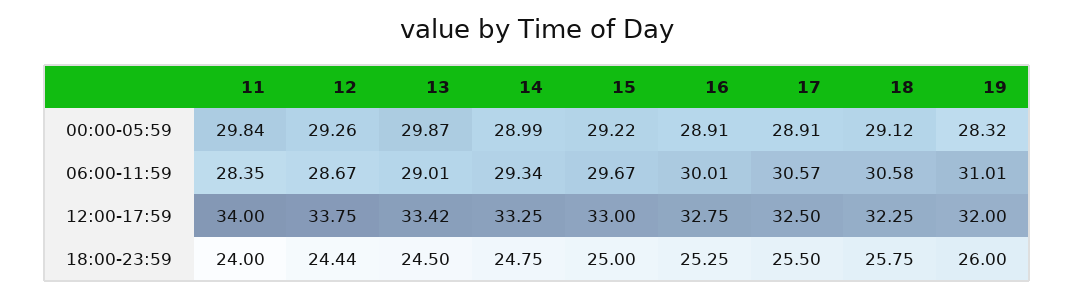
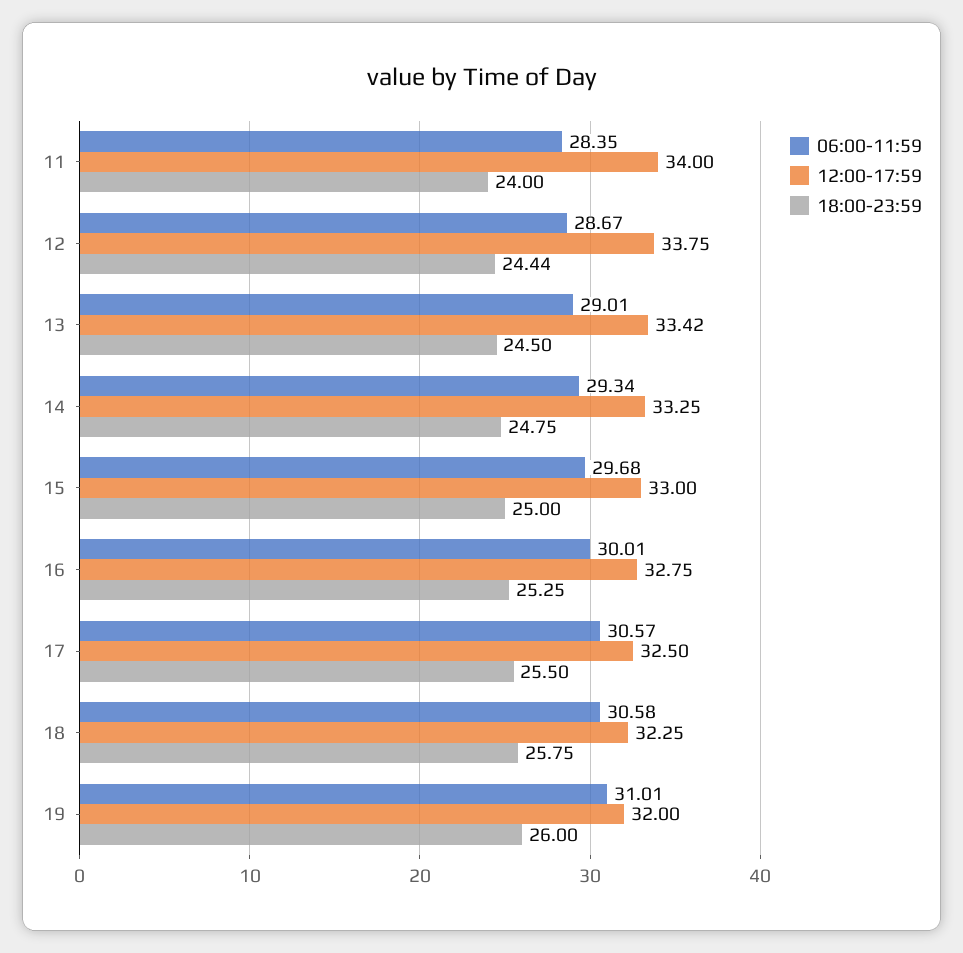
00:00-05:59, 11: 29.84 -> none
00:00-05:59, 12: 29.26 -> none
00:00-05:59, 13: 29.87 -> none
00:00-05:59, 14: 28.99 -> none
00:00-05:59, 15: 29.22 -> none
00:00-05:59, 16: 28.91 -> none
00:00-05:59, 17: 28.91 -> none
00:00-05:59, 18: 29.12 -> none
00:00-05:59, 19: 28.32 -> none
06:00-11:59, 15: 29.67 -> 29.68

